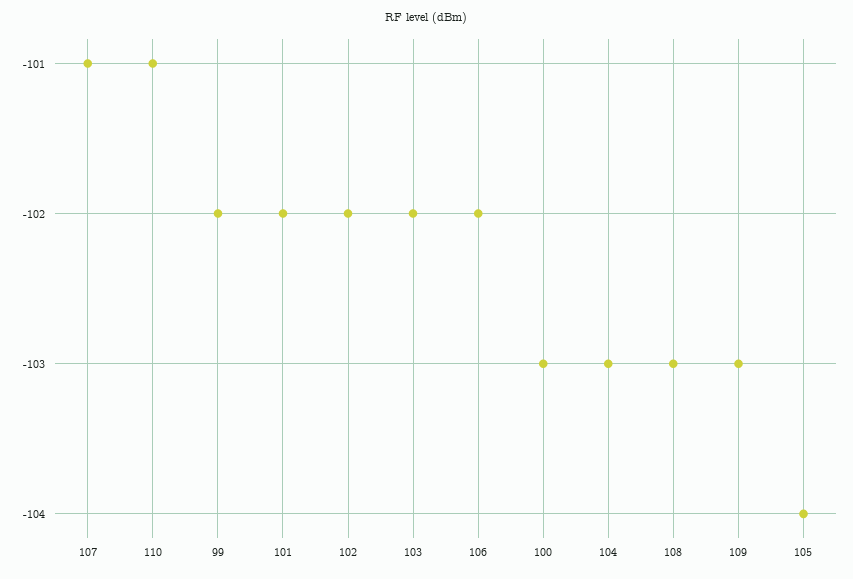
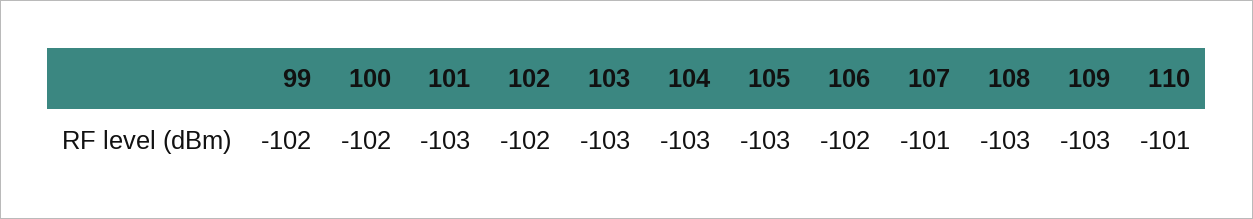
101: -102 -> -103
103: -102 -> -103
100: -103 -> -102
105: -104 -> -103

